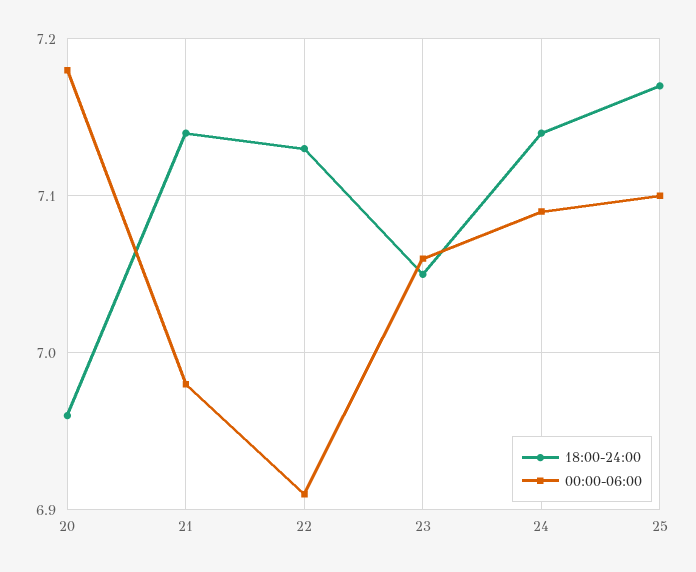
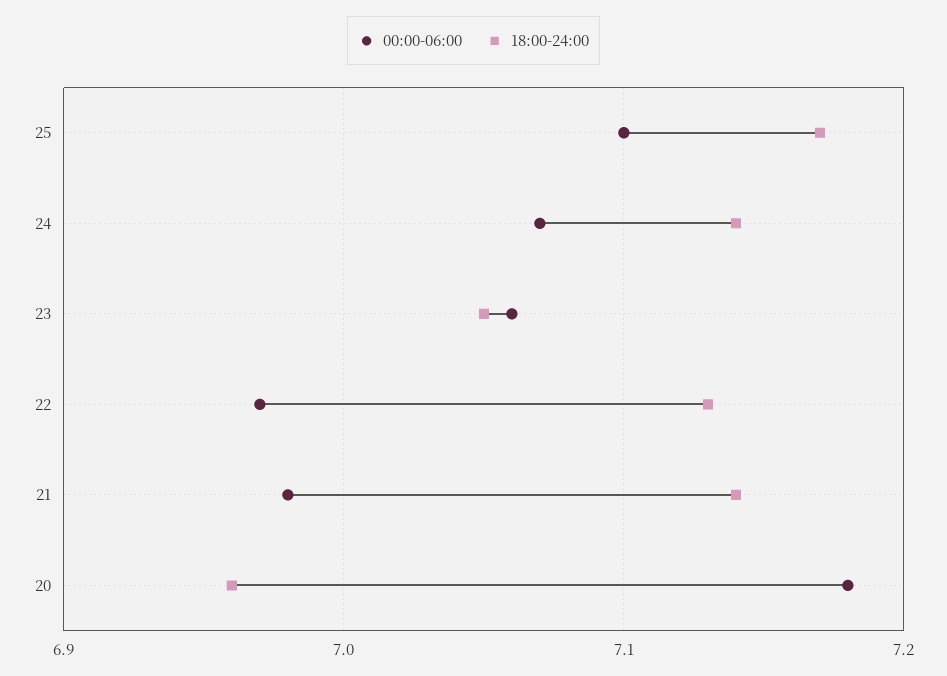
00:00-06:00, 22: 6.91 -> 6.97
00:00-06:00, 24: 7.09 -> 7.07

